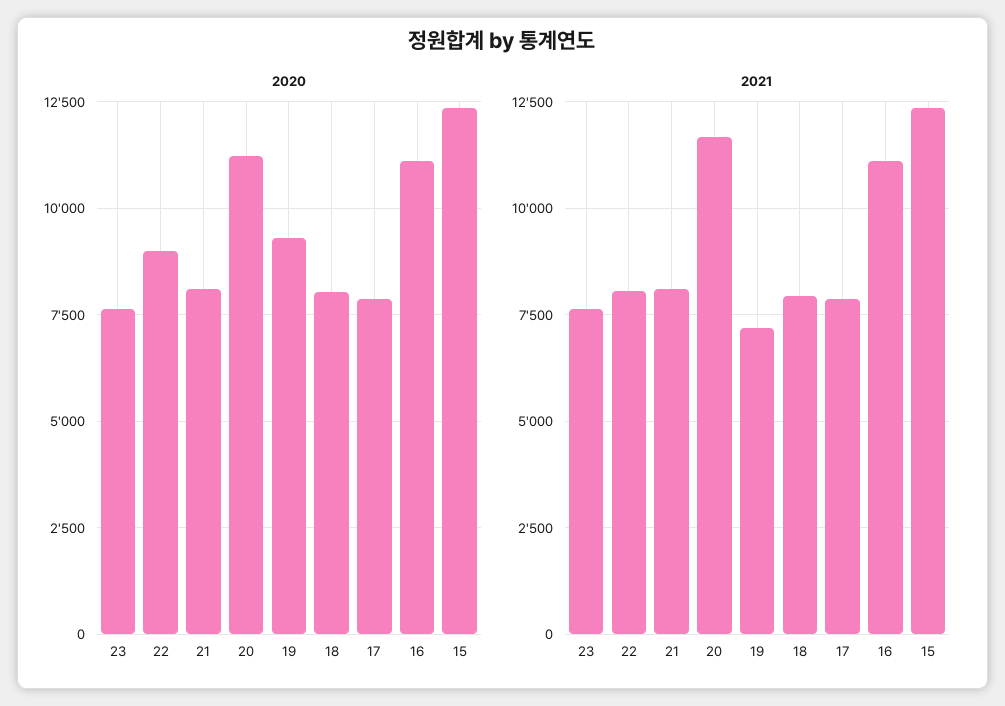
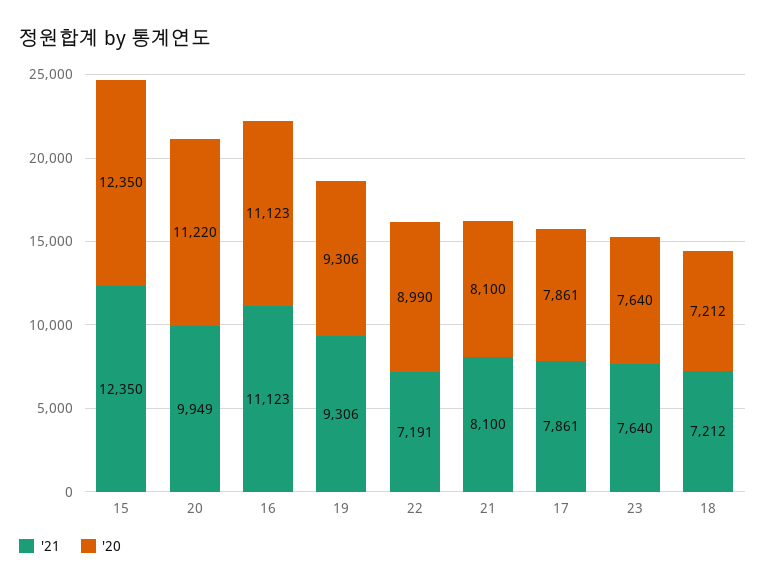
2020, 18: 8000 -> 7212
2021, 22: 8000 -> 7191
2021, 20: 11750 -> 9949
2021, 19: 7250 -> 9306
2021, 18: 8000 -> 7212

